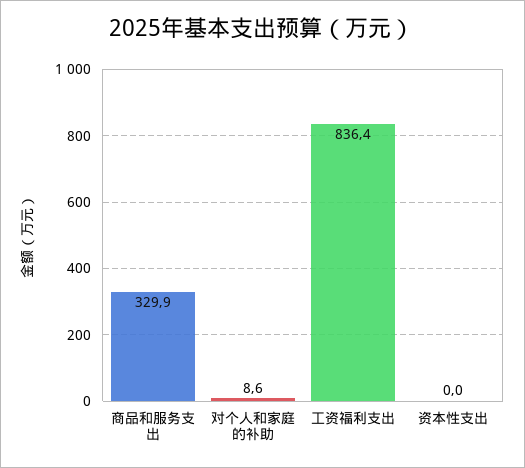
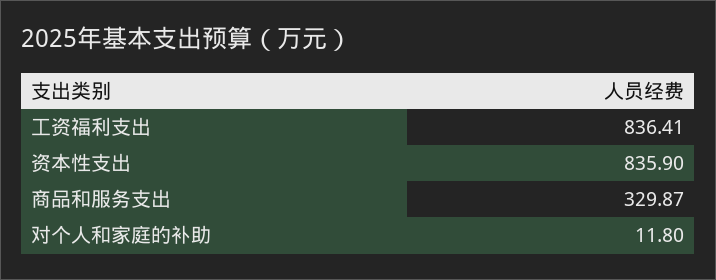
对个人和家庭的补助: 8.6 -> 11.8
资本性支出: 0 -> 835.9

